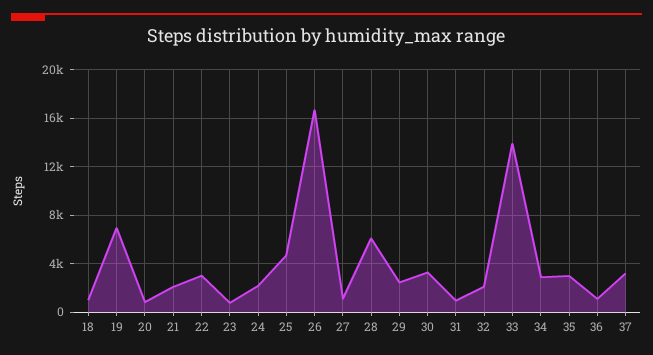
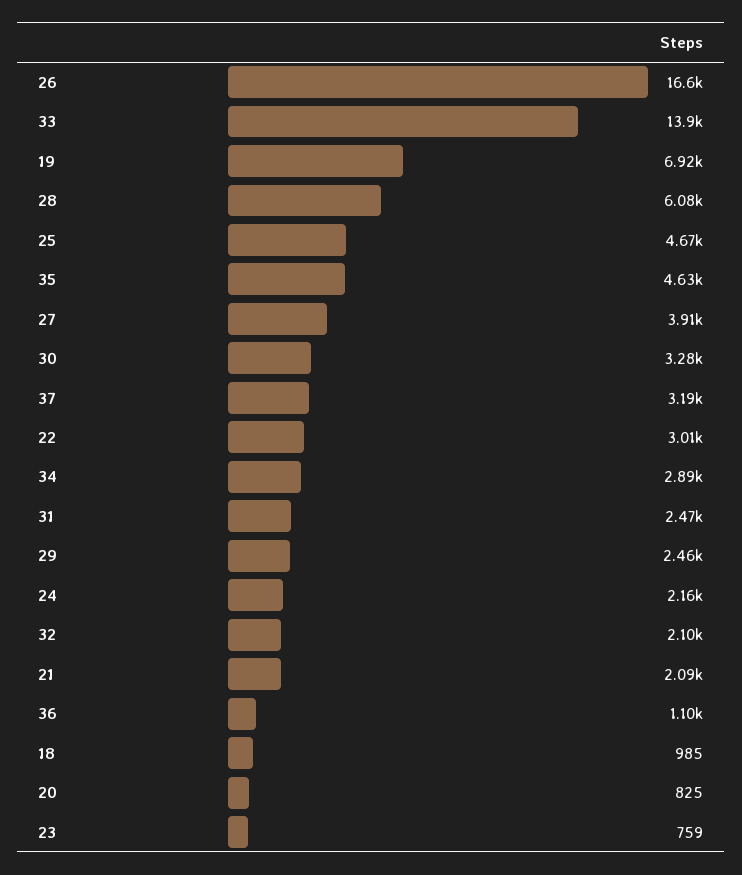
27: 1000 -> 3910
31: 1000 -> 2470
35: 3000 -> 4630

